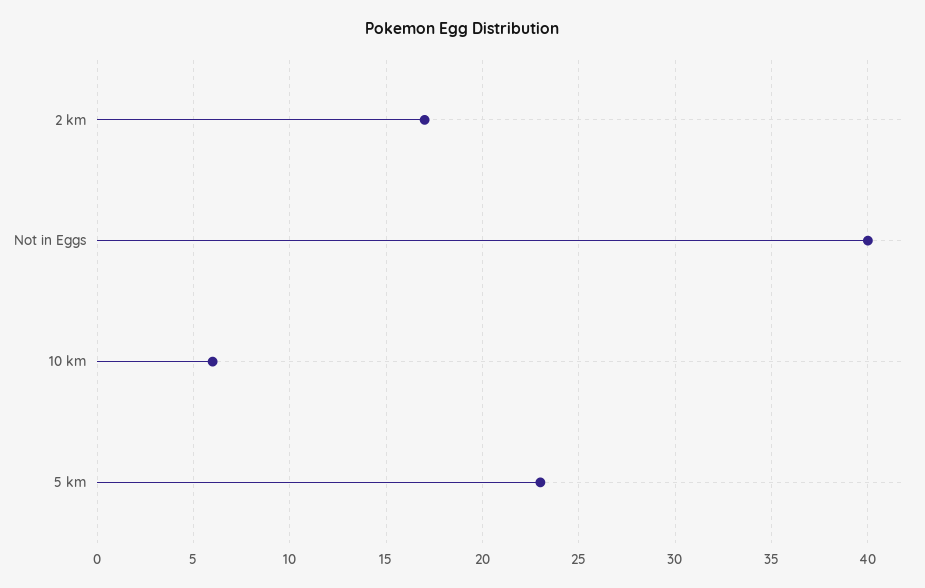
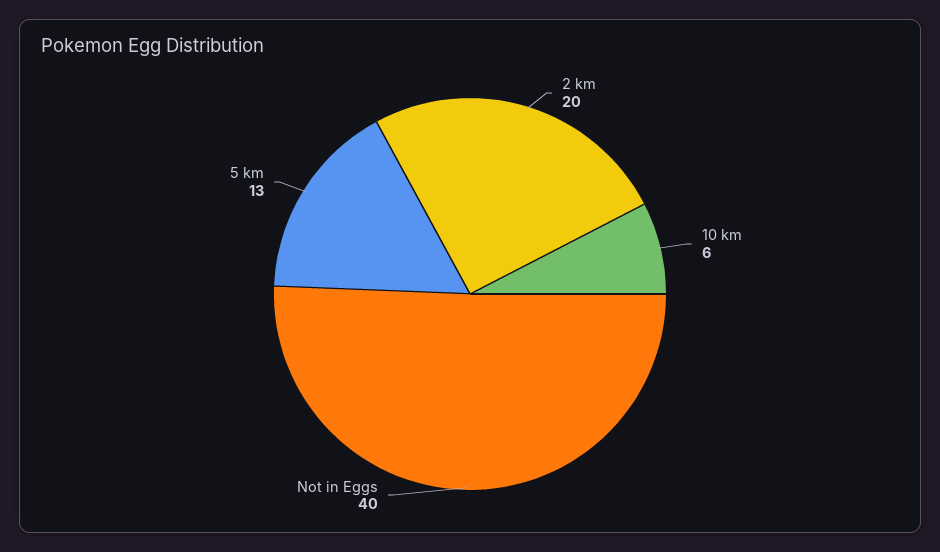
2 km: 17 -> 20
5 km: 23 -> 13

